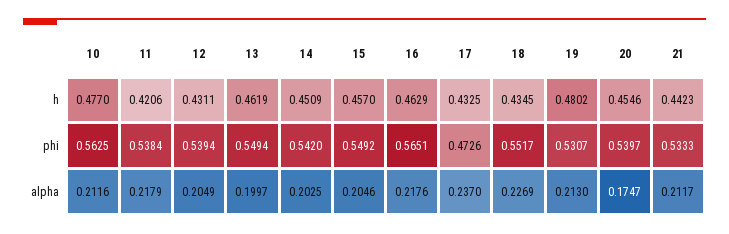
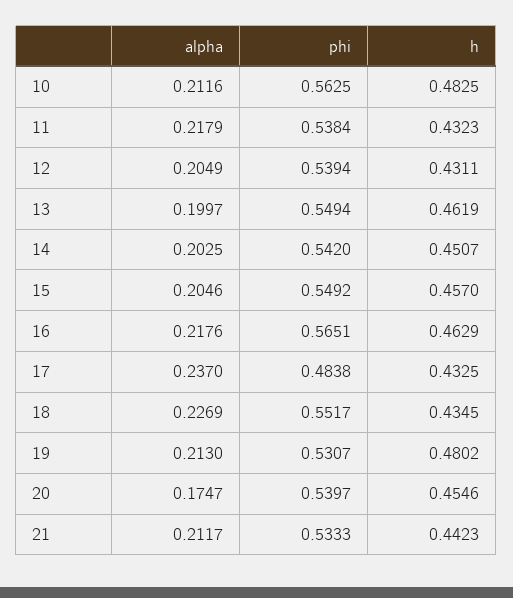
10, h: 0.477 -> 0.4825
11, h: 0.4206 -> 0.4323
14, h: 0.4509 -> 0.4507
17, phi: 0.4726 -> 0.4838

